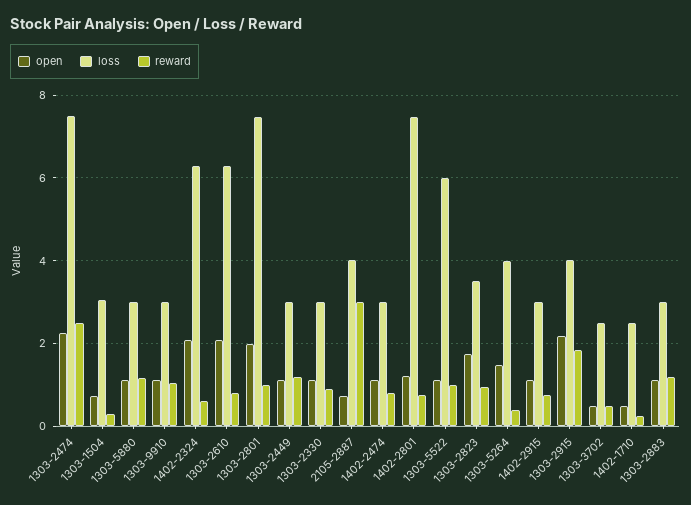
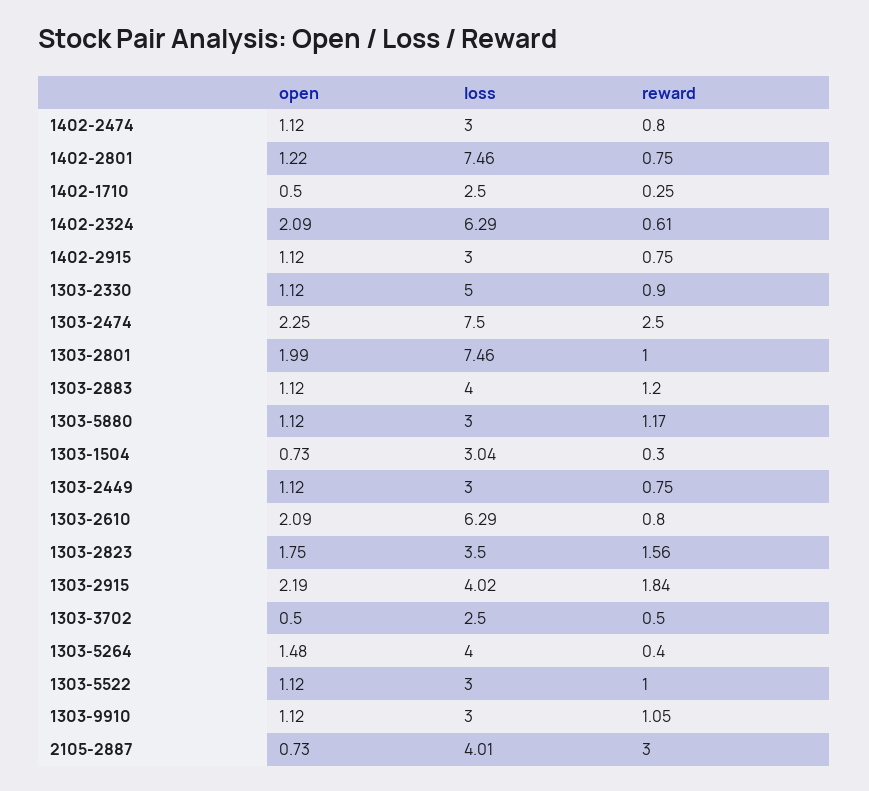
reward, 1303-2449: 1.2 -> 0.75
loss, 1303-2330: 3 -> 5
loss, 1303-5522: 6 -> 3
reward, 1303-2823: 1 -> 1.56
loss, 1303-2883: 3 -> 4

